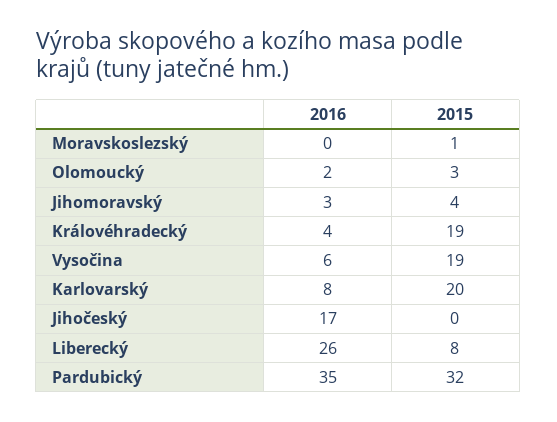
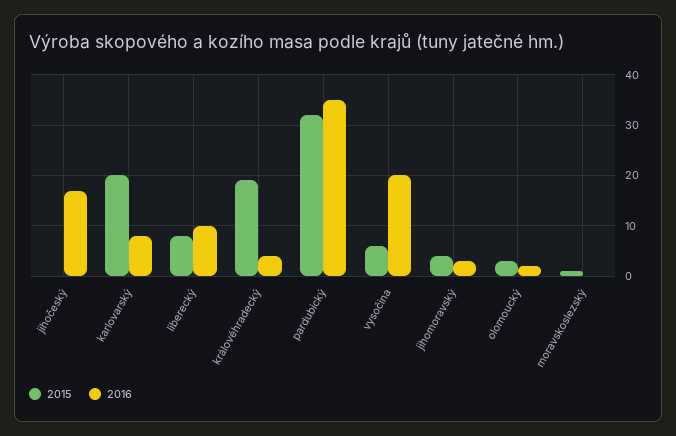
2016, Vysočina: 6 -> 20
2015, Vysočina: 19 -> 5
2016, Liberecký: 26 -> 10

